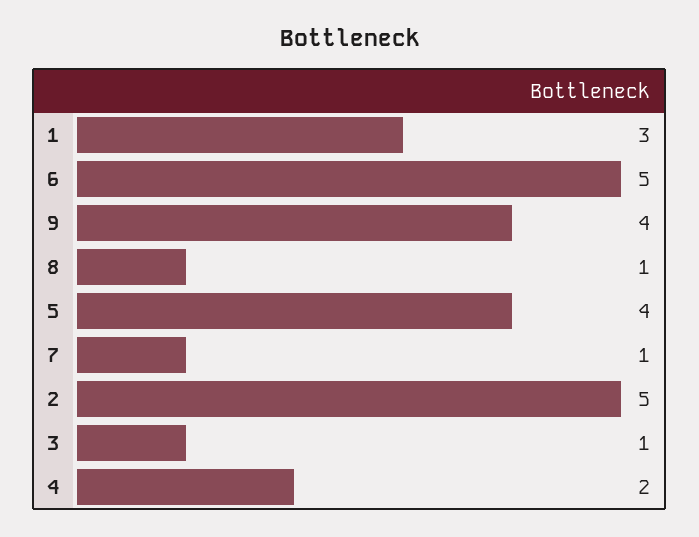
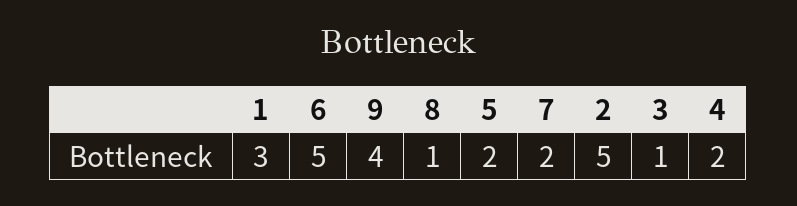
5: 4 -> 2
7: 1 -> 2

